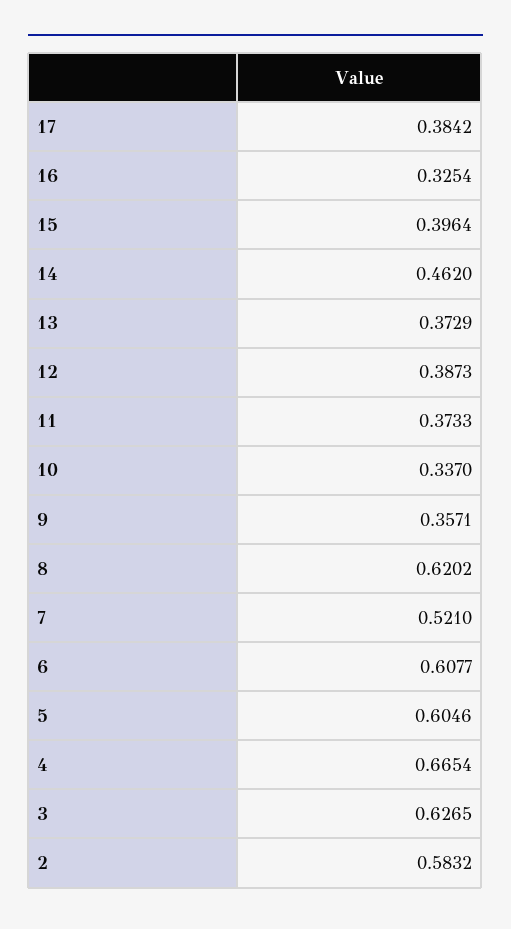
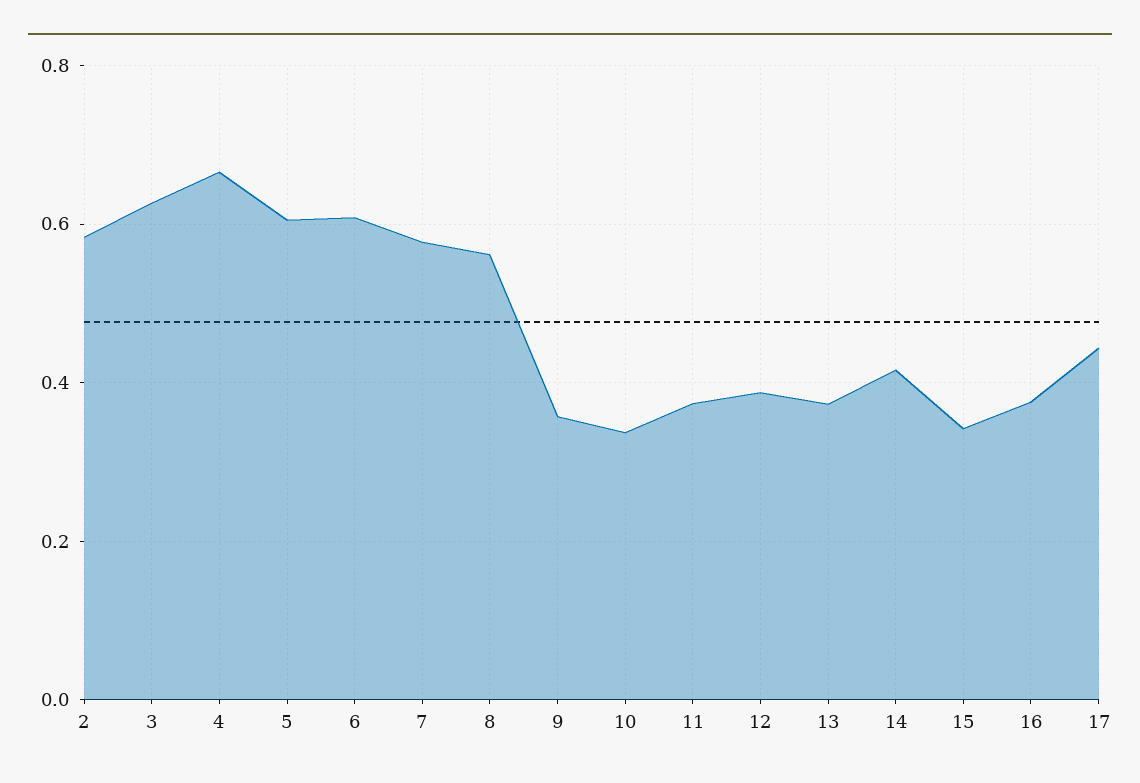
17: 0.3842 -> 0.44
16: 0.3254 -> 0.38
15: 0.3964 -> 0.34
14: 0.462 -> 0.42
8: 0.6202 -> 0.56
7: 0.521 -> 0.58

